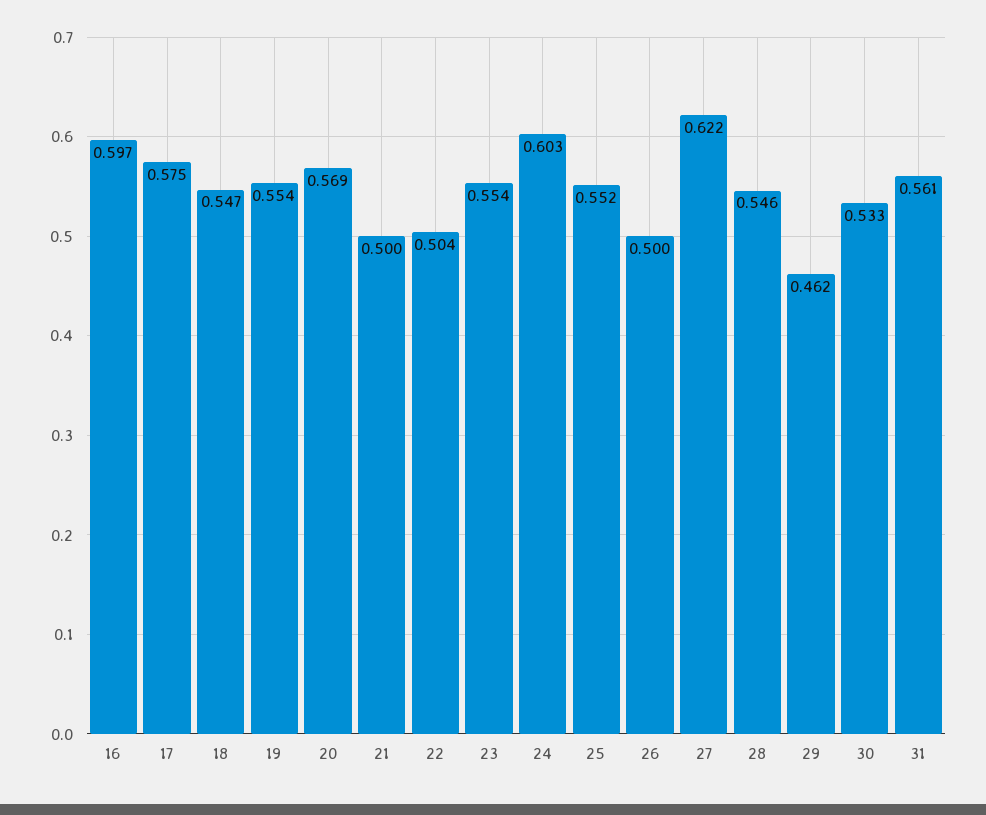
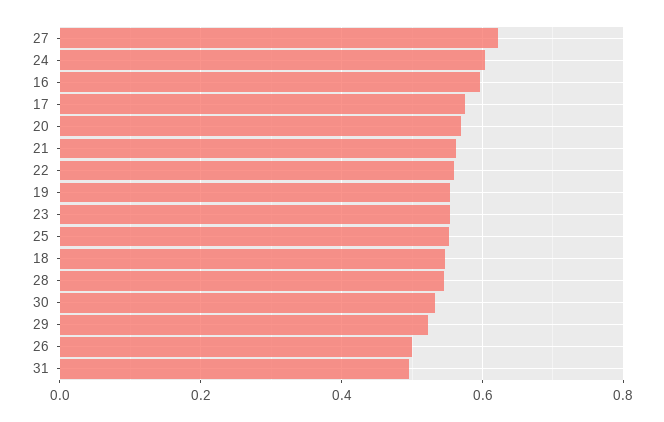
21: 0.5 -> 0.56
22: 0.504 -> 0.56
29: 0.462 -> 0.52
31: 0.561 -> 0.5

